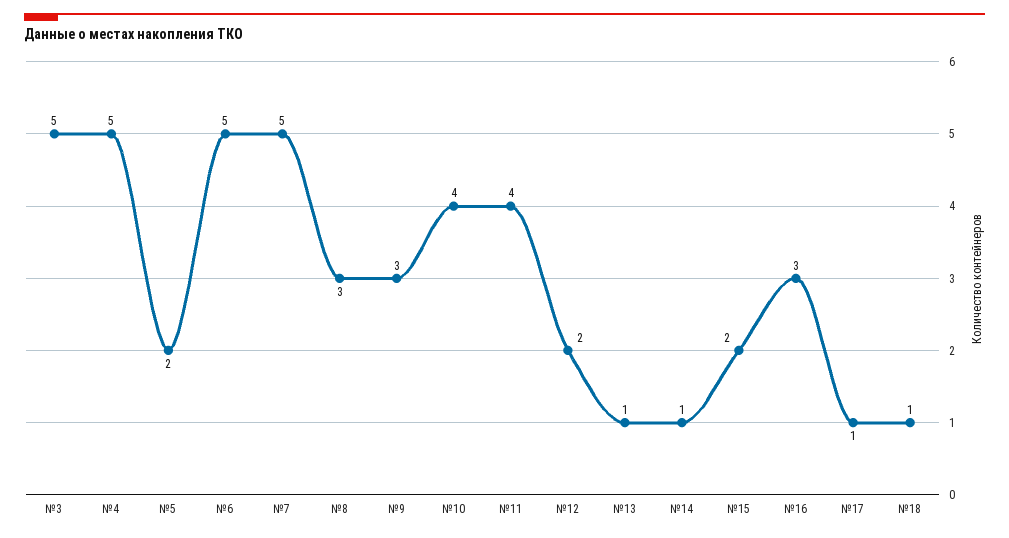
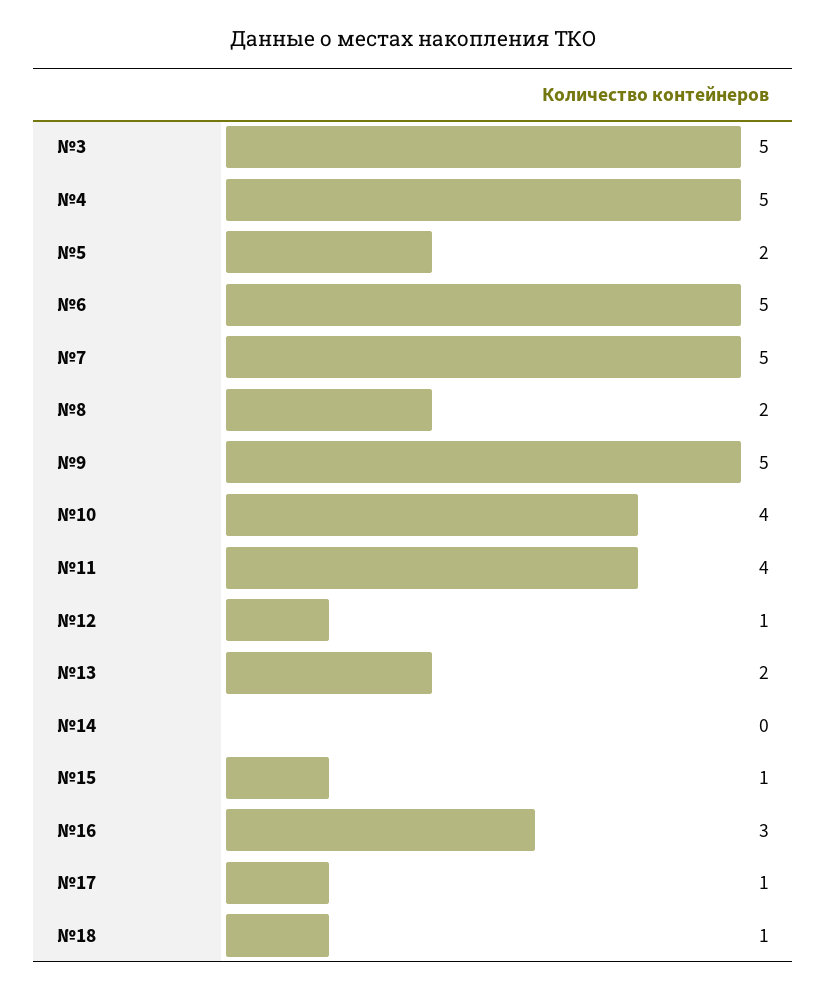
№8: 3 -> 2
№9: 3 -> 5
№12: 2 -> 1
№13: 1 -> 2
№14: 1 -> 0
№15: 2 -> 1

